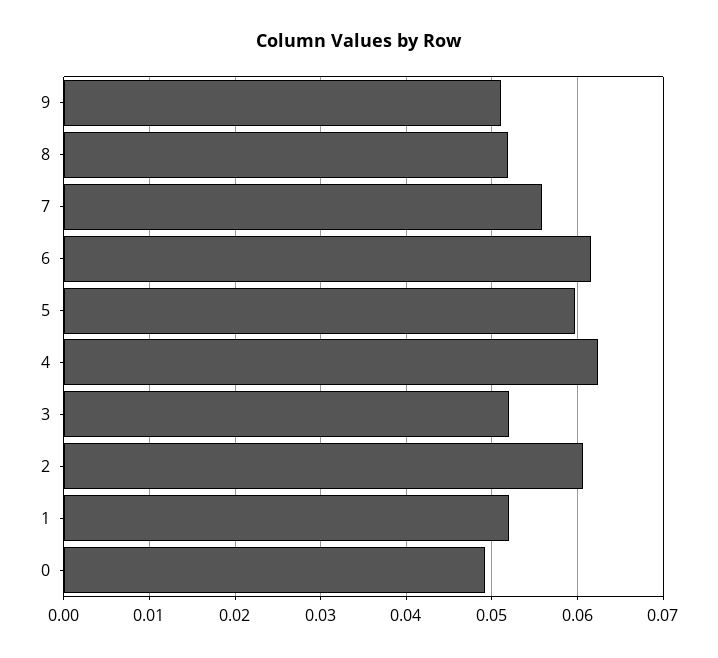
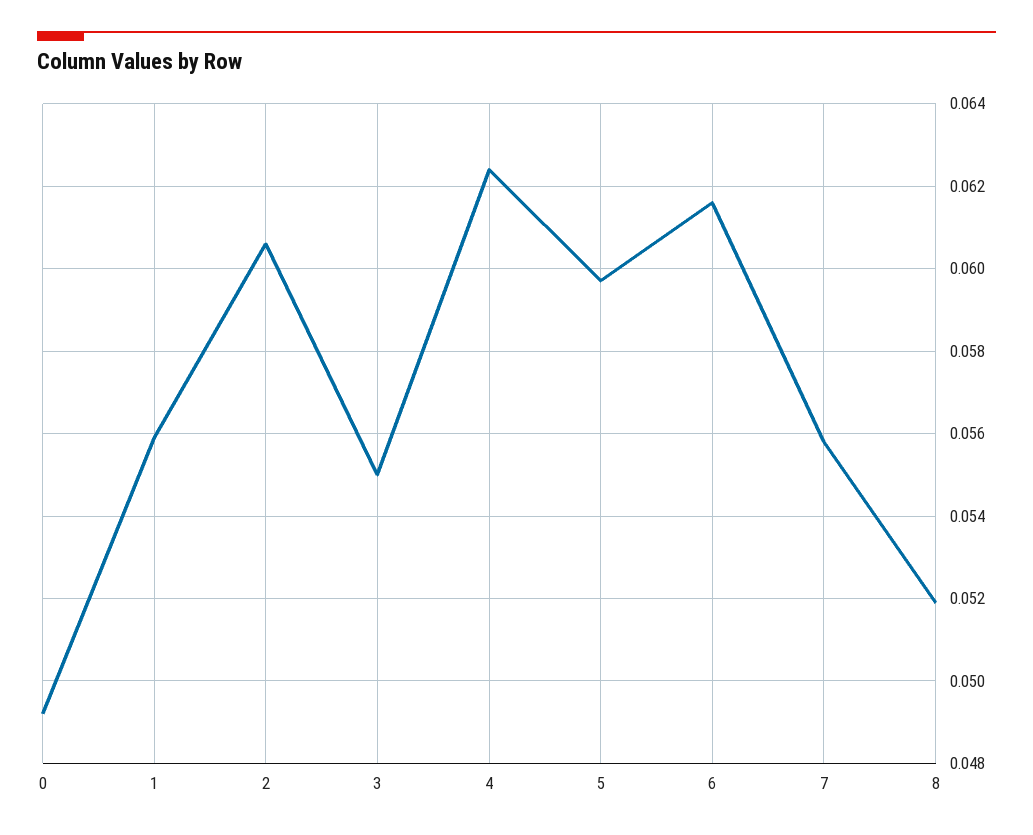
9: 0.051 -> none
3: 0.052 -> 0.055
1: 0.052 -> 0.056

